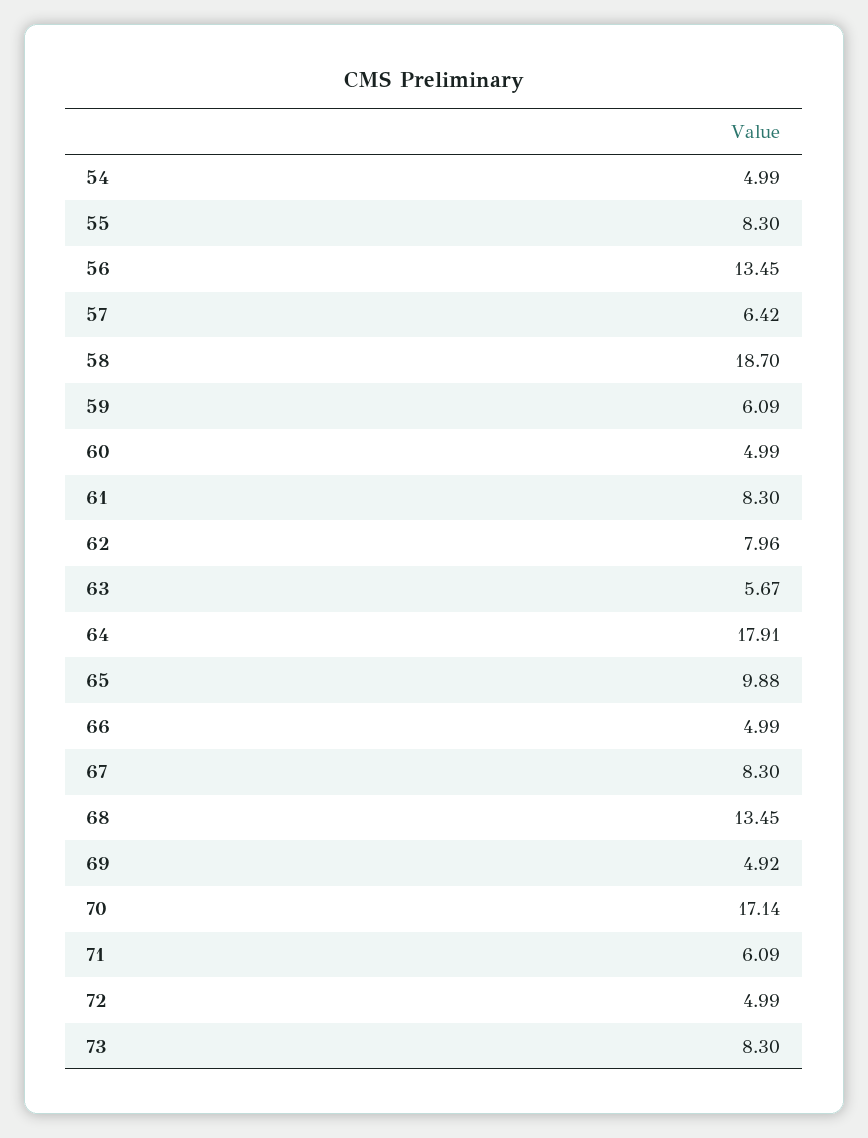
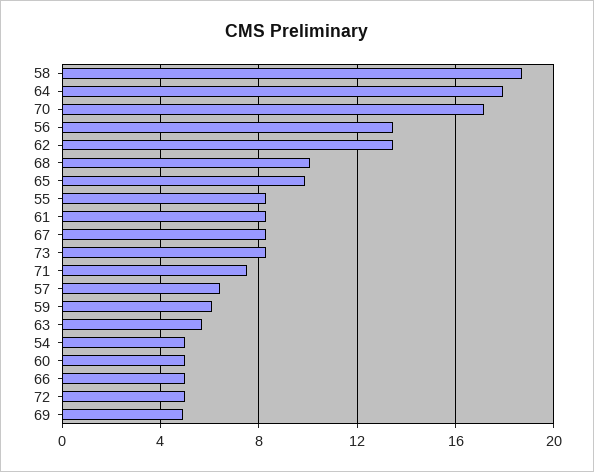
62: 7.96 -> 13.5
68: 13.45 -> 10
71: 6.09 -> 7.5

